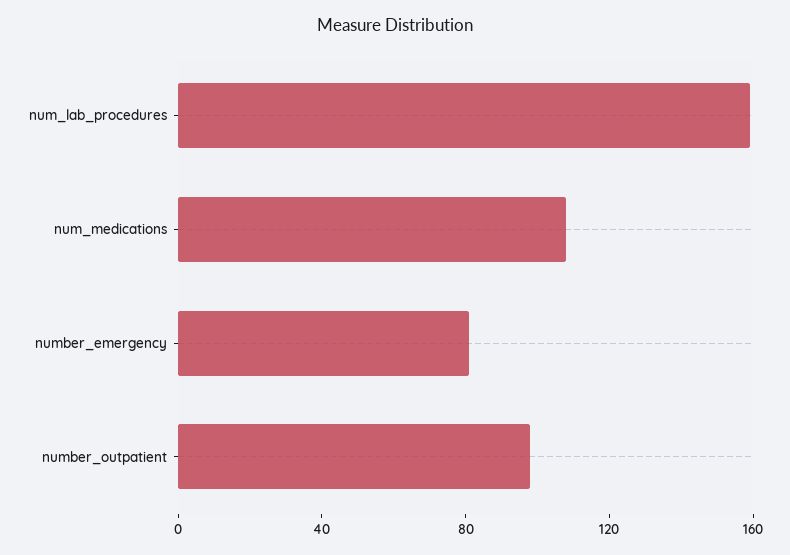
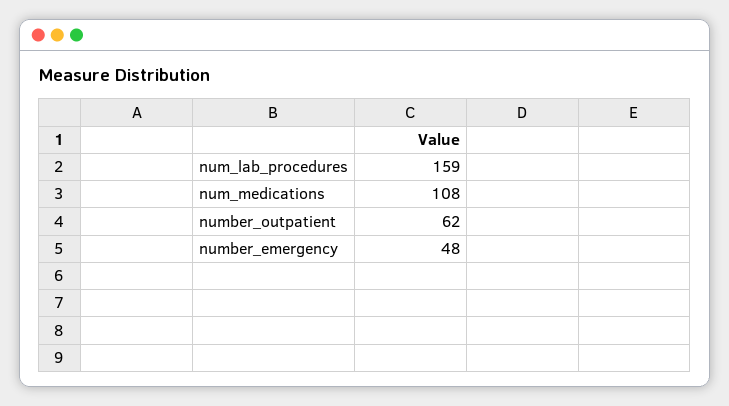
number_emergency: 80 -> 48
number_outpatient: 100 -> 62

